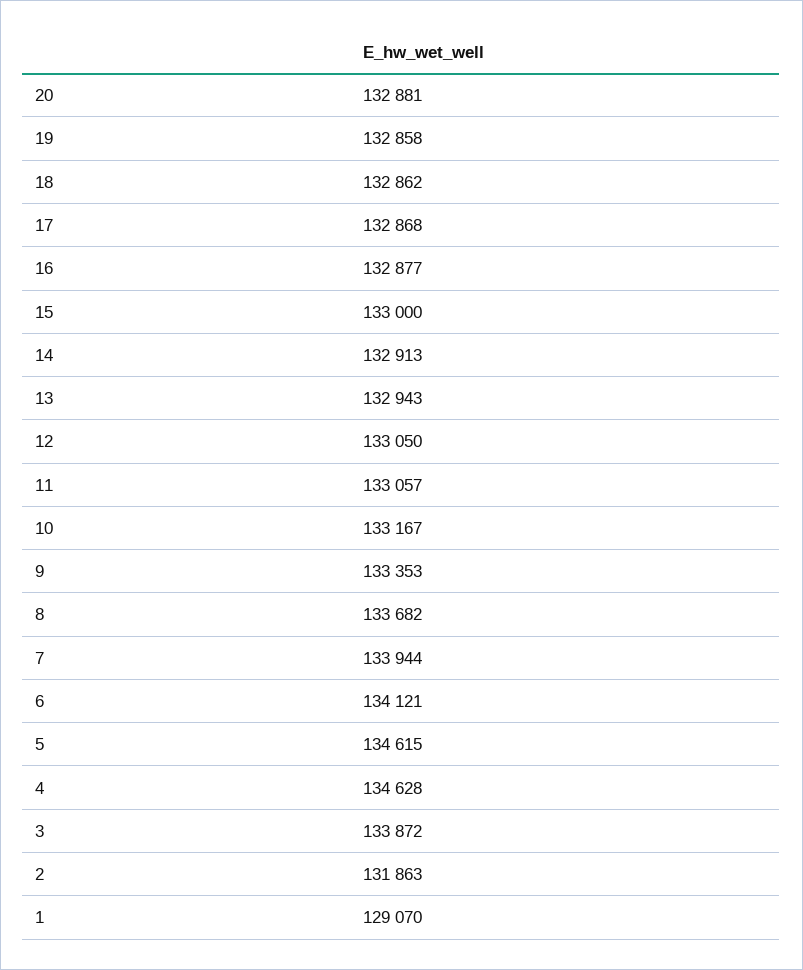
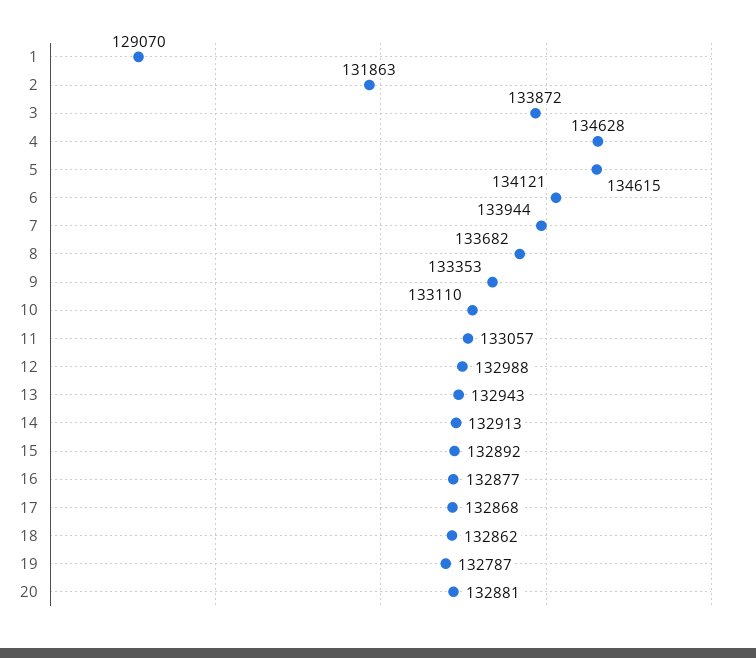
19: 132858 -> 132787
15: 133000 -> 132892
12: 133050 -> 132988
10: 133167 -> 133110

